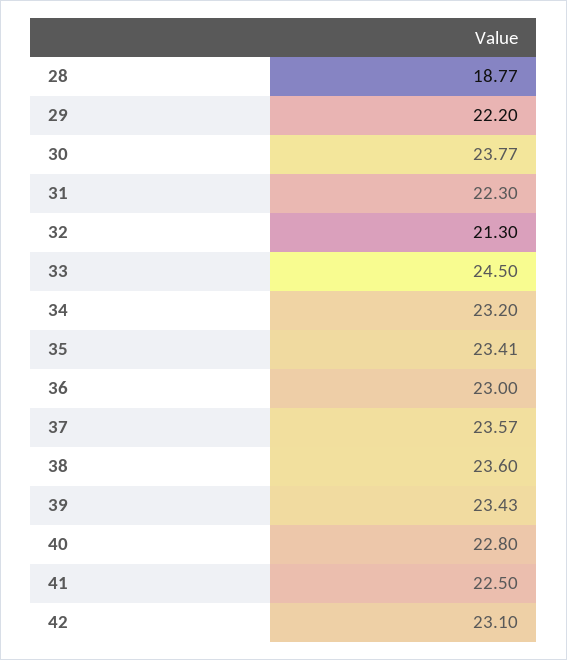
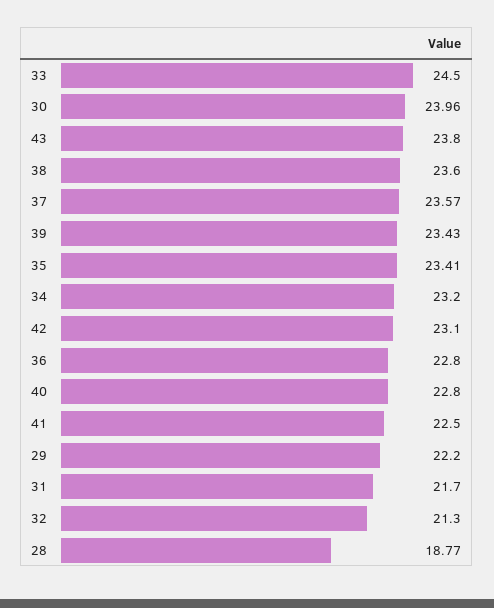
30: 23.77 -> 23.96
31: 22.3 -> 21.7
36: 23 -> 22.8
43: none -> 23.8

